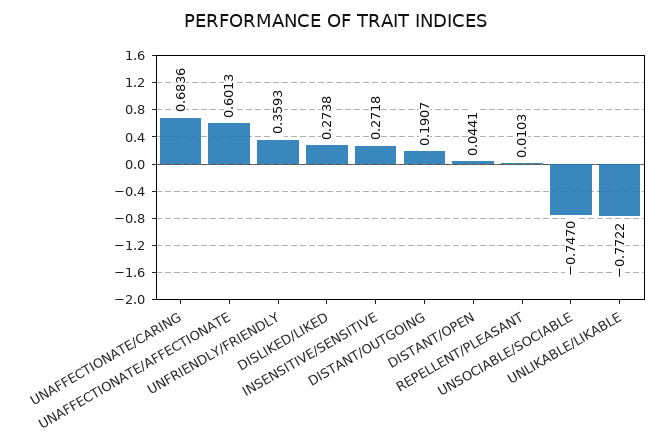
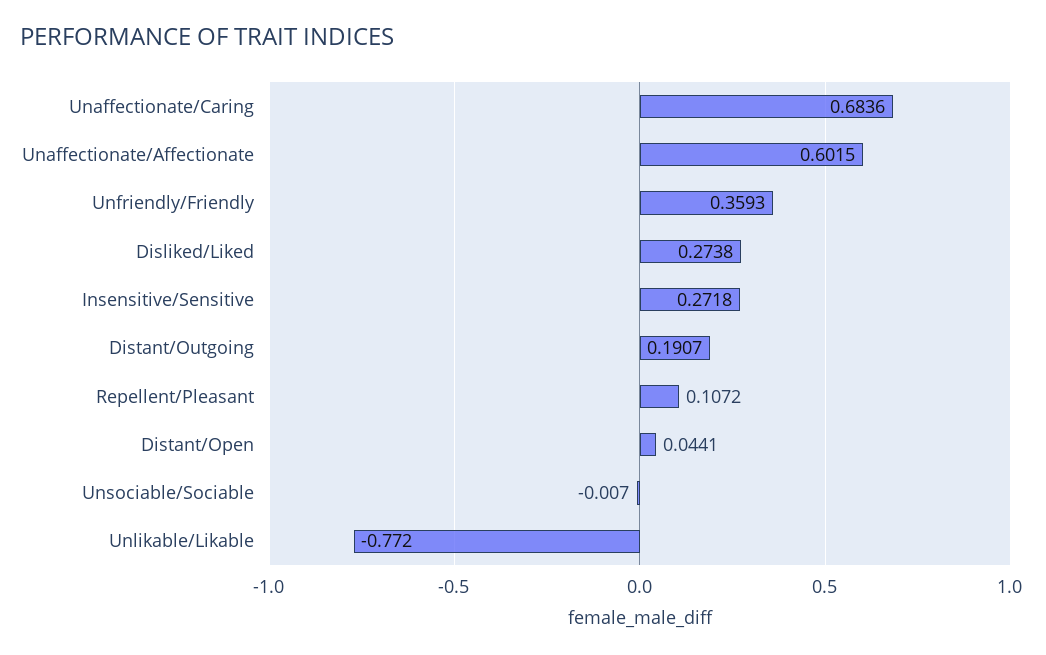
UNAFFECTIONATE/AFFECTIONATE: 0.6013 -> 0.6015
REPELLENT/PLEASANT: 0.0103 -> 0.1072
UNSOCIABLE/SOCIABLE: -0.747 -> -0.007
UNLIKABLE/LIKABLE: -0.7722 -> -0.772

